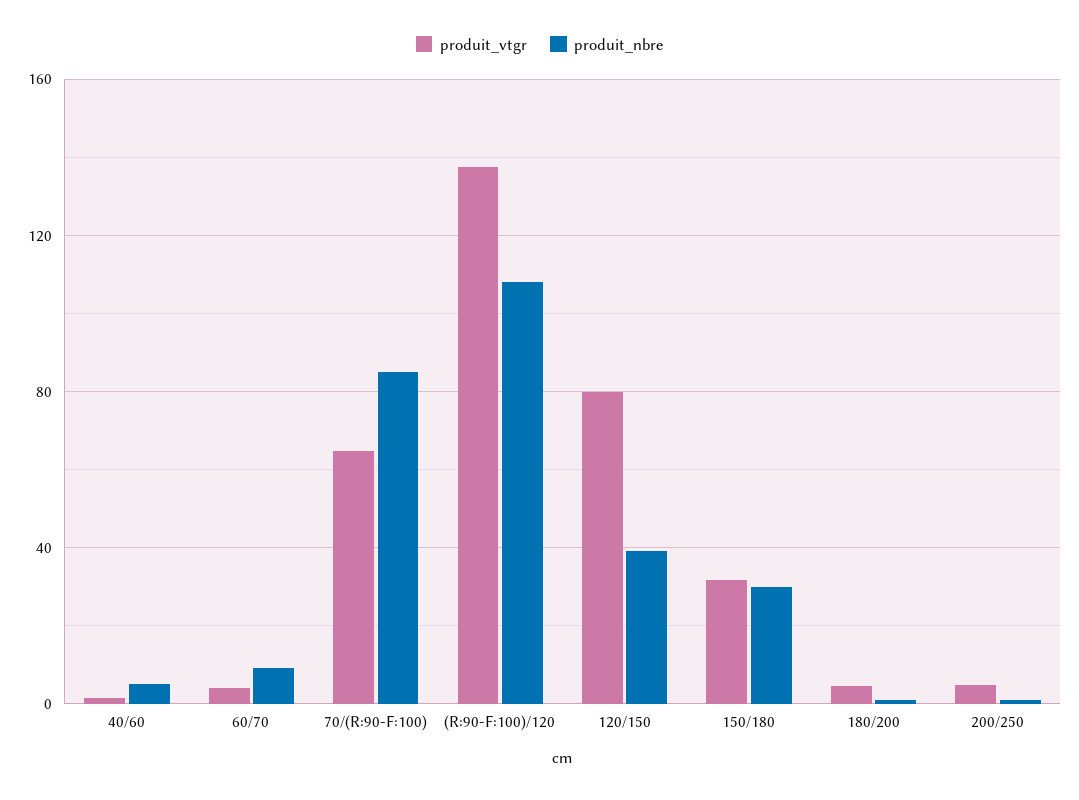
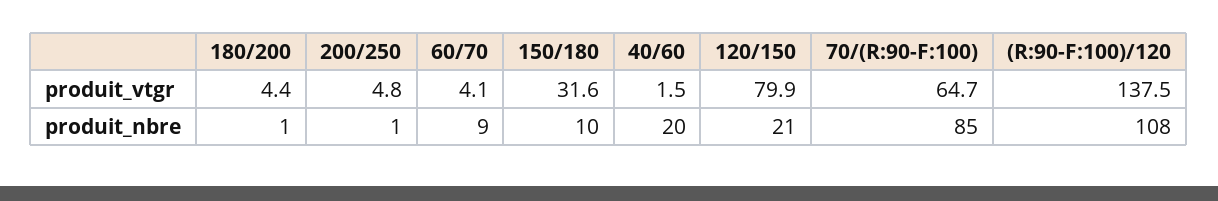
produit_nbre, 40/60: 5 -> 20
produit_nbre, 120/150: 40 -> 21
produit_nbre, 150/180: 30 -> 10

